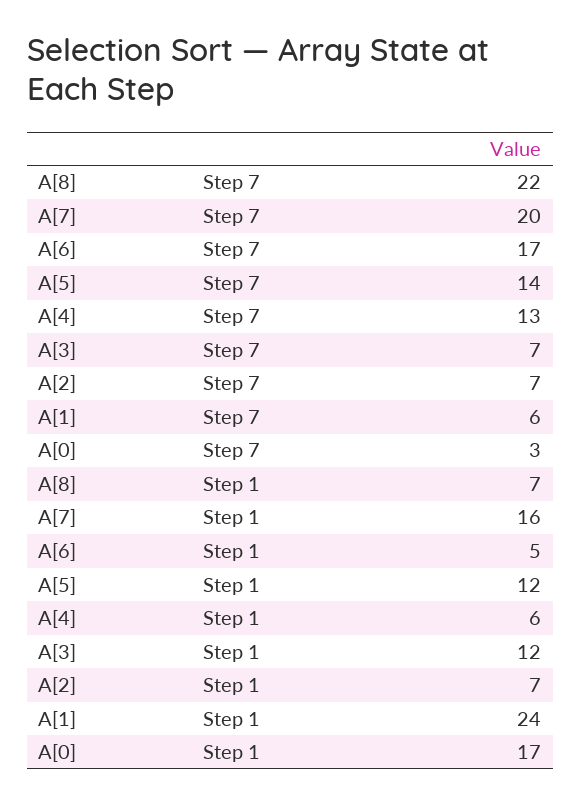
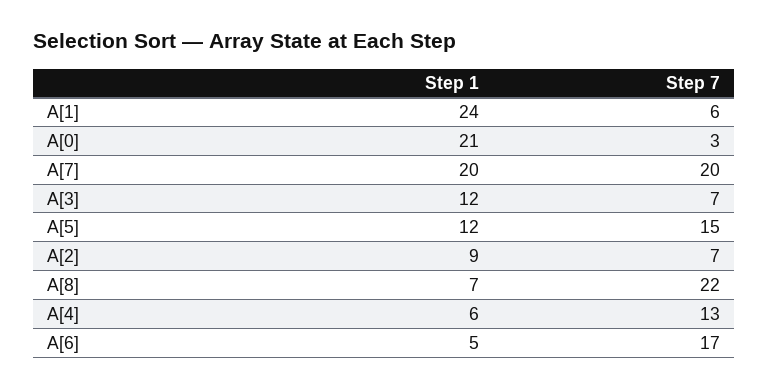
A[5], Step 7: 14 -> 15
A[7], Step 1: 16 -> 20
A[2], Step 1: 7 -> 9
A[0], Step 1: 17 -> 21

